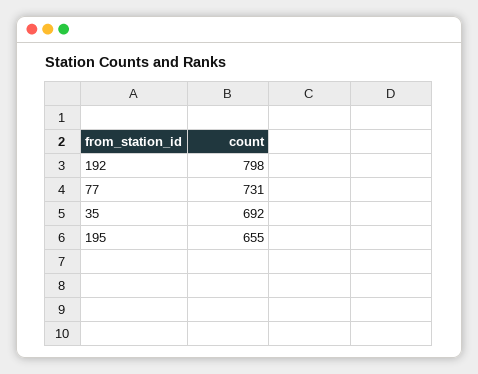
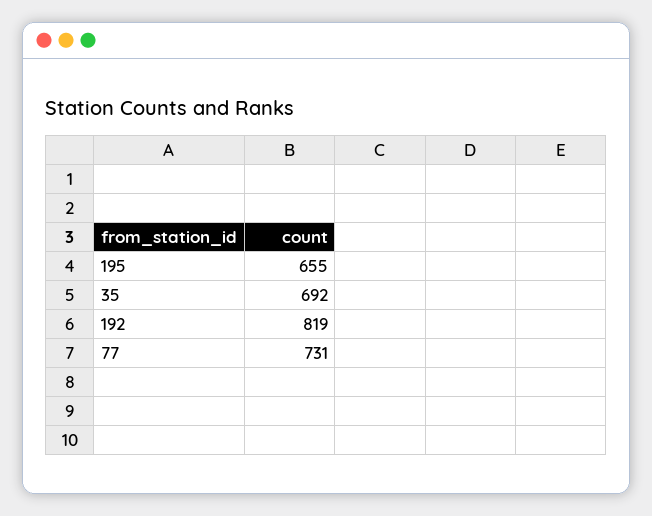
192: 798 -> 819

